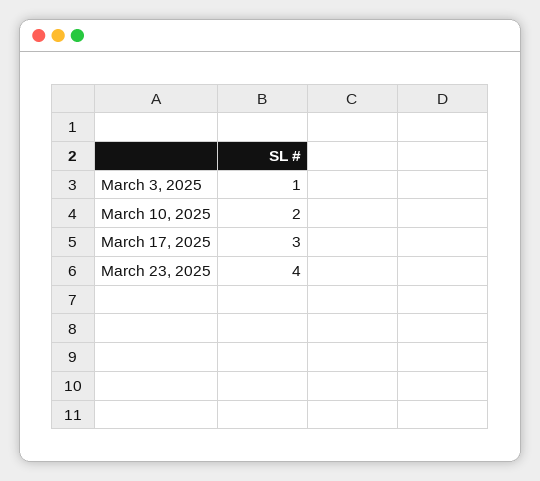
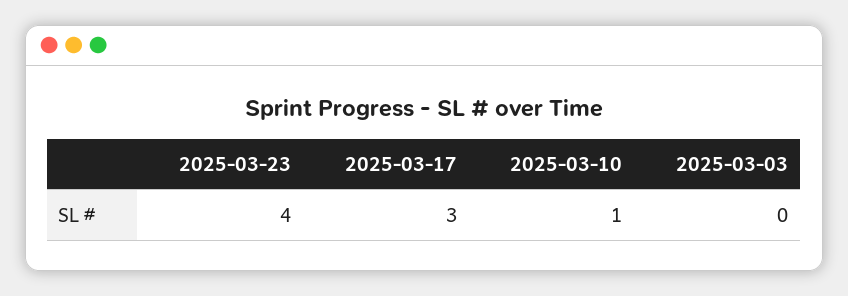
March 3, 2025: 1 -> 0
March 10, 2025: 2 -> 1

